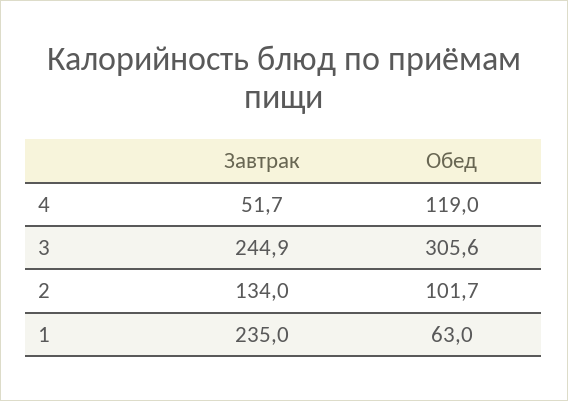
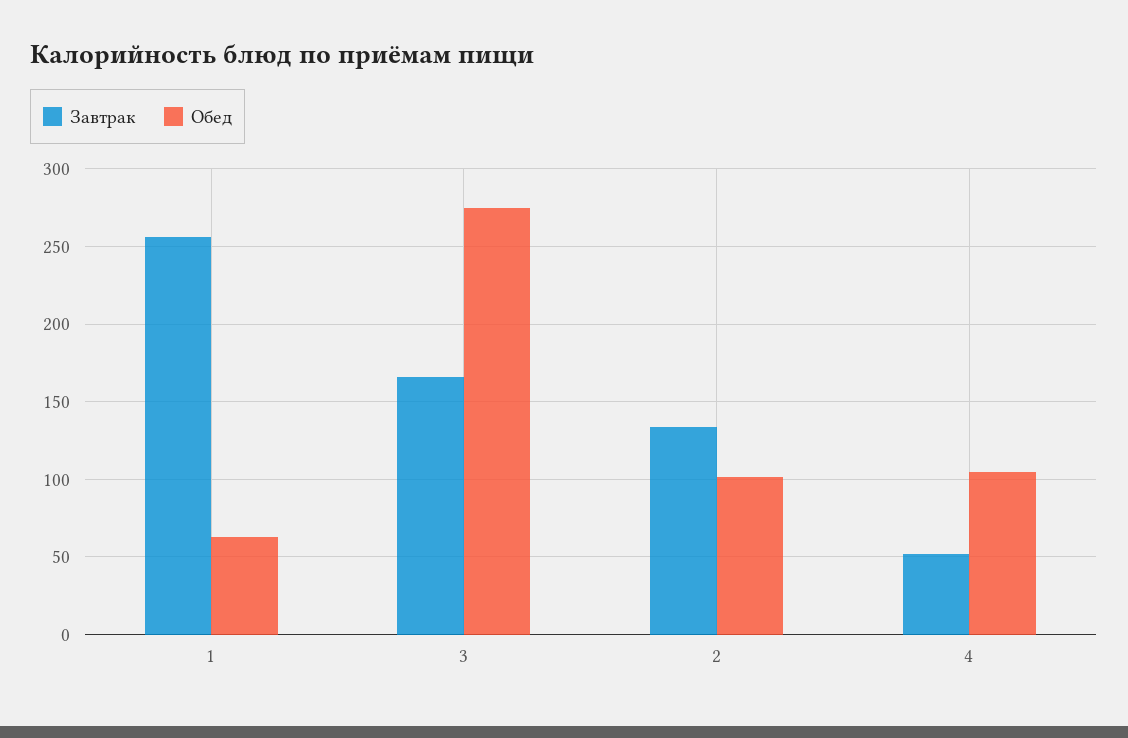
Обед, 4: 119 -> 105
Завтрак, 3: 244.9 -> 165
Обед, 3: 305.6 -> 275
Завтрак, 1: 235 -> 255

